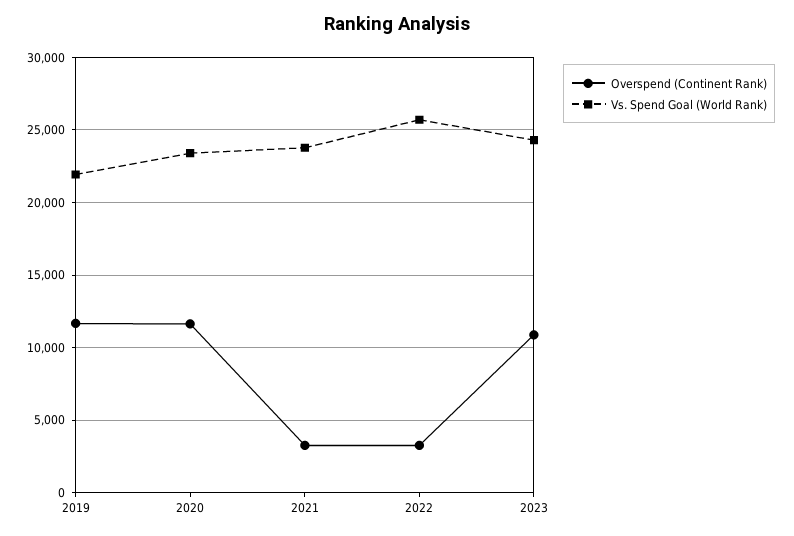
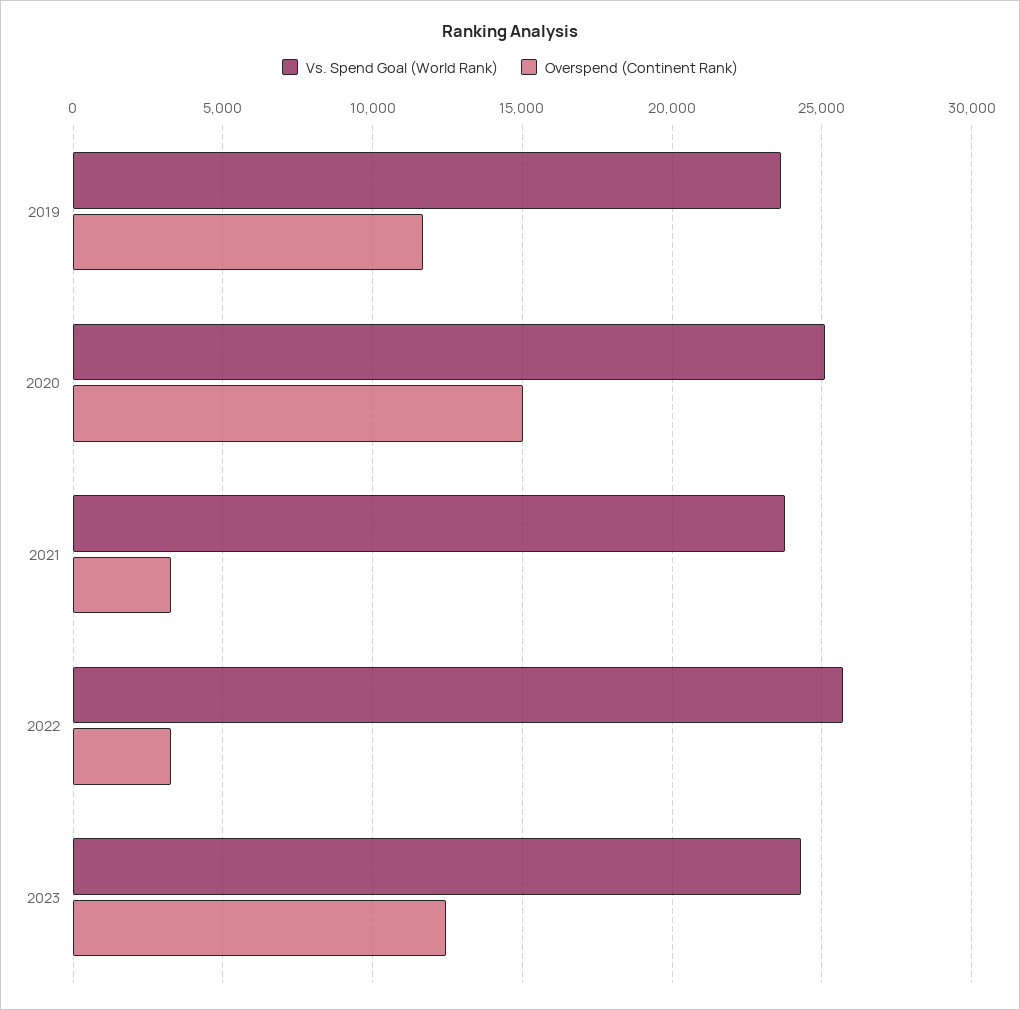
Vs. Spend Goal (World Rank), 2019: 22000 -> 23500
Overspend (Continent Rank), 2020: 11500 -> 15000
Vs. Spend Goal (World Rank), 2020: 23500 -> 25000
Overspend (Continent Rank), 2023: 11000 -> 12500

